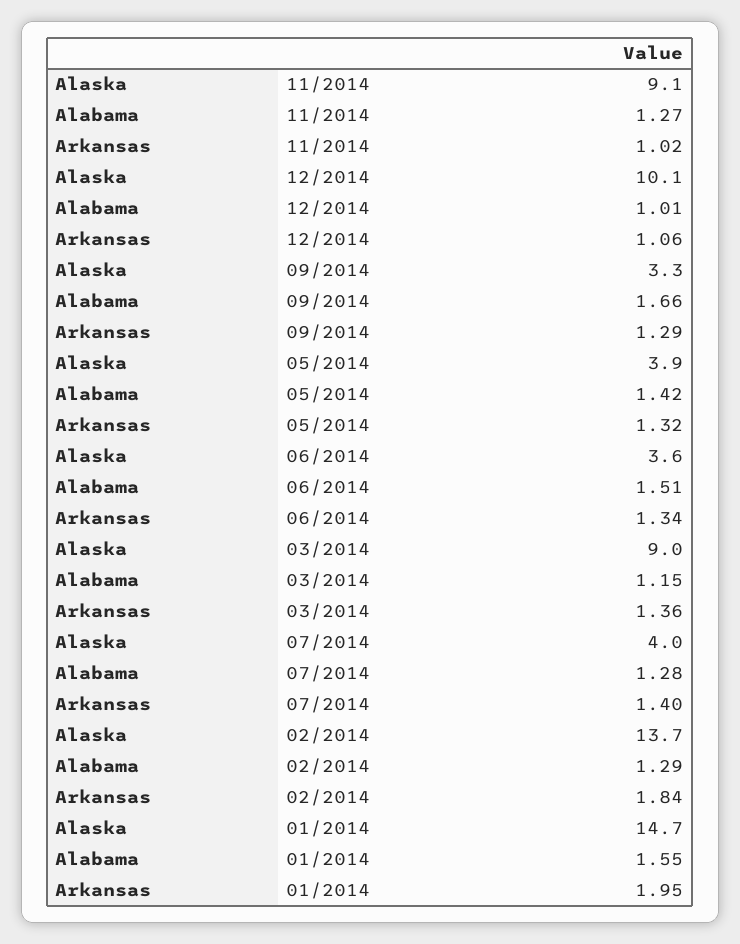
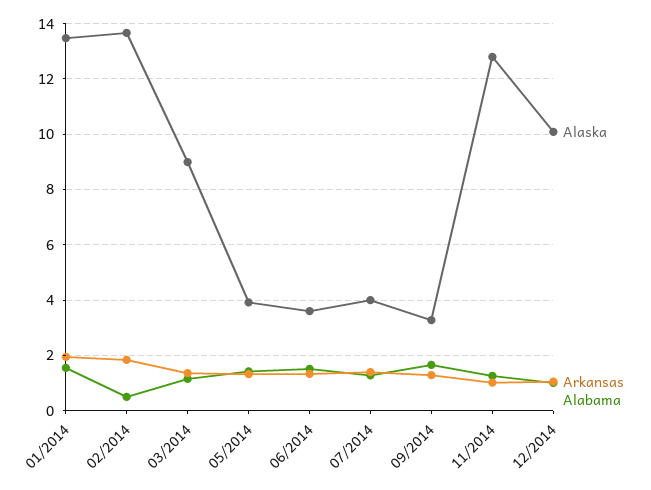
Alaska, 11/2014: 9.1 -> 12.75
Alabama, 02/2014: 1.29 -> 0.5
Alaska, 01/2014: 14.7 -> 13.5

